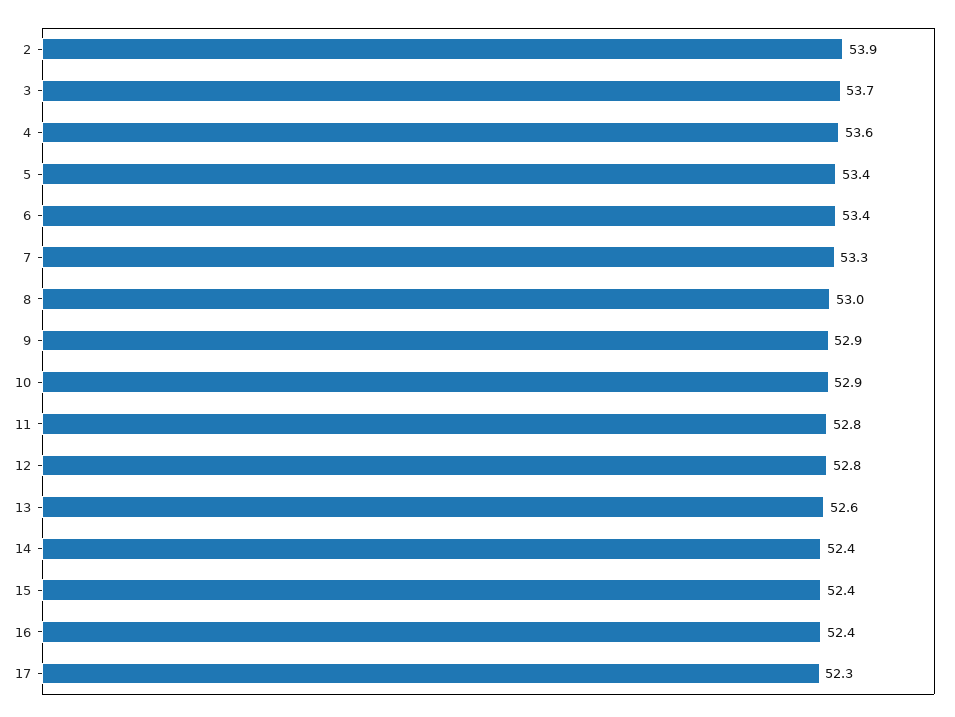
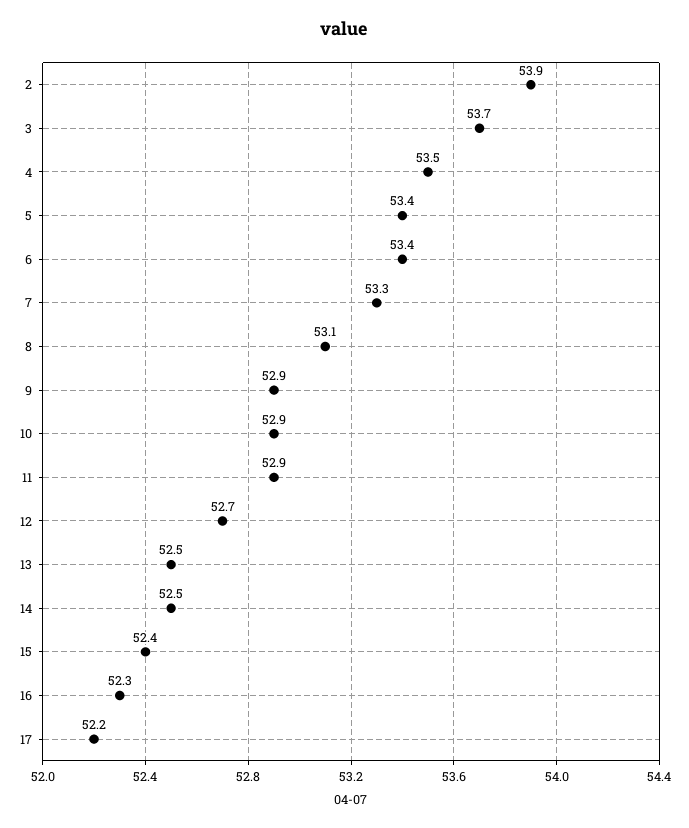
4: 53.6 -> 53.5
8: 53 -> 53.1
11: 52.8 -> 52.9
12: 52.8 -> 52.7
13: 52.6 -> 52.5
14: 52.4 -> 52.5
16: 52.4 -> 52.3
17: 52.3 -> 52.2

